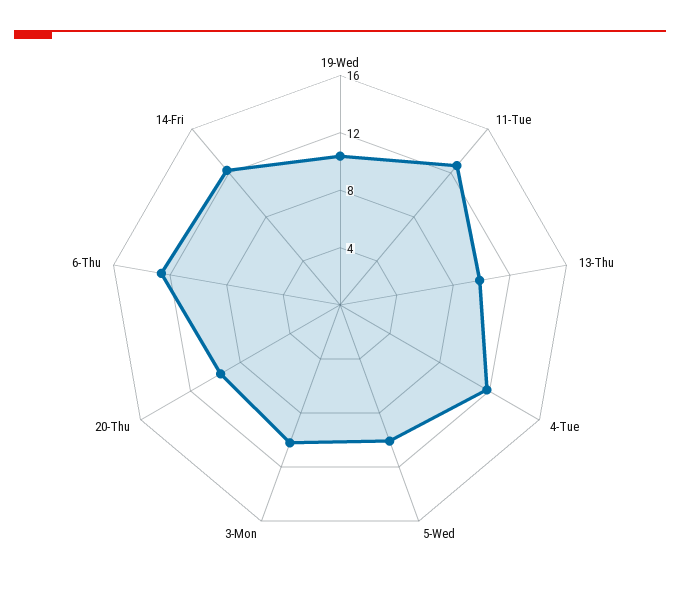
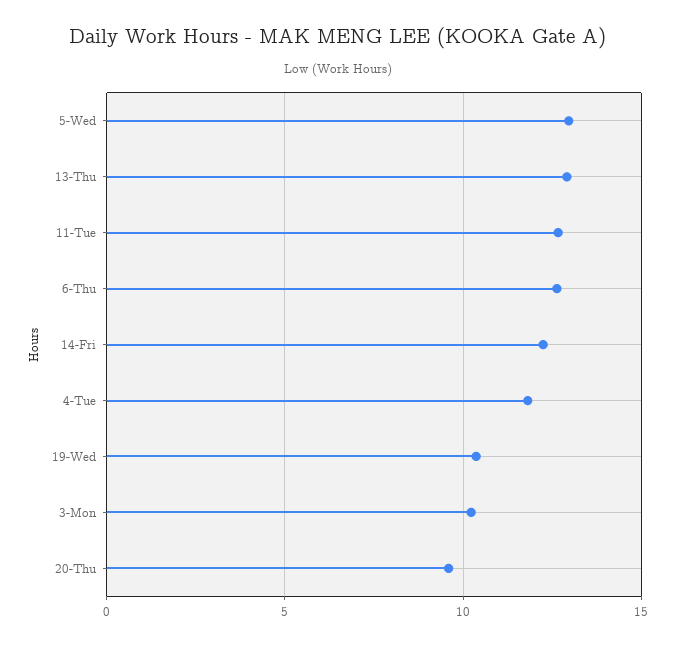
13-Thu: 10 -> 13
5-Wed: 10 -> 13

